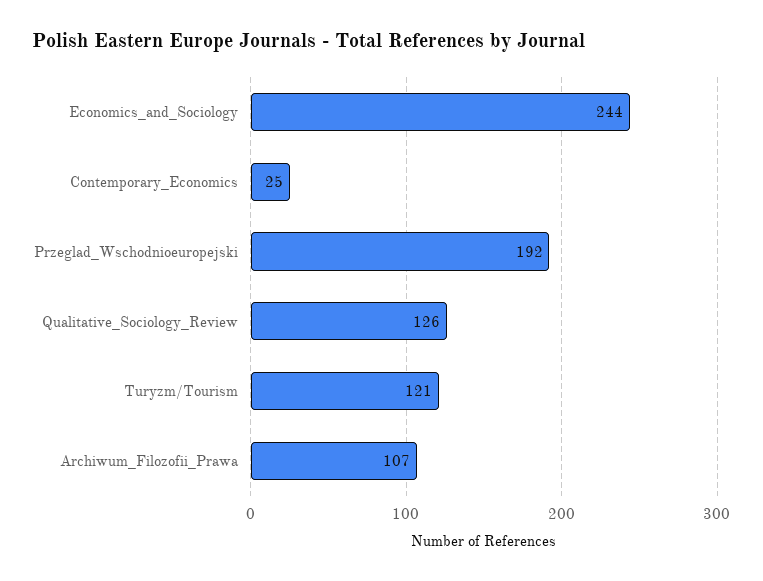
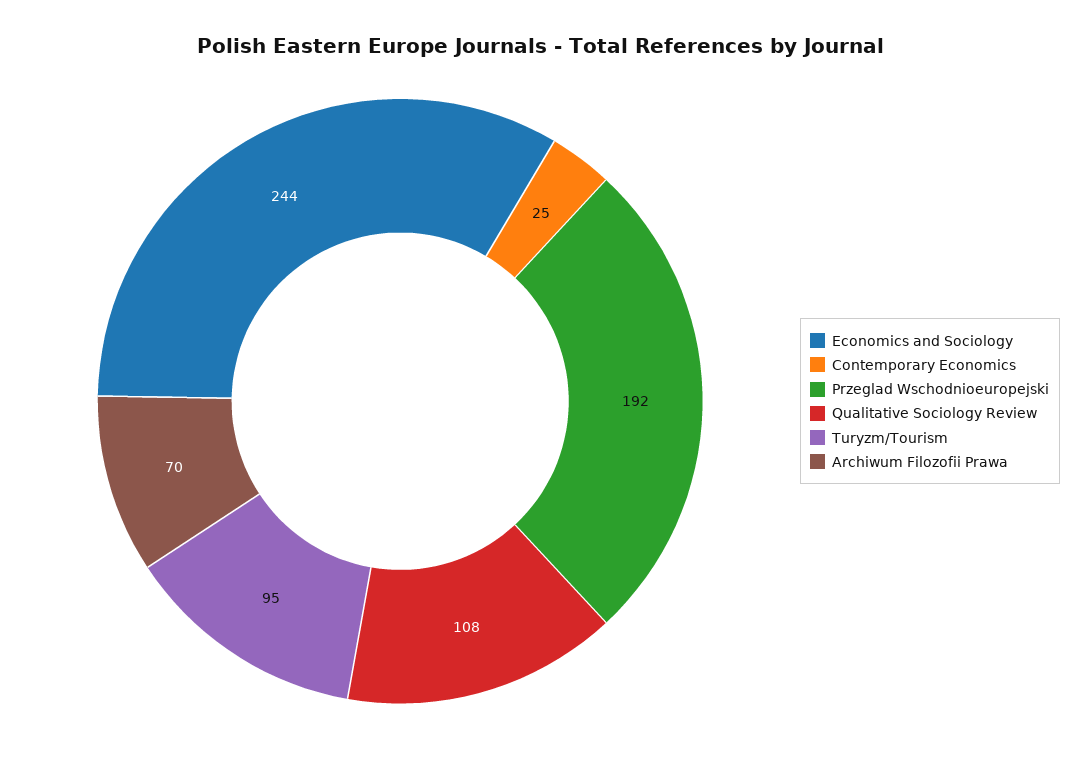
Qualitative_Sociology_Review: 126 -> 108
Turyzm/Tourism: 121 -> 95
Archiwum_Filozofii_Prawa: 107 -> 70

